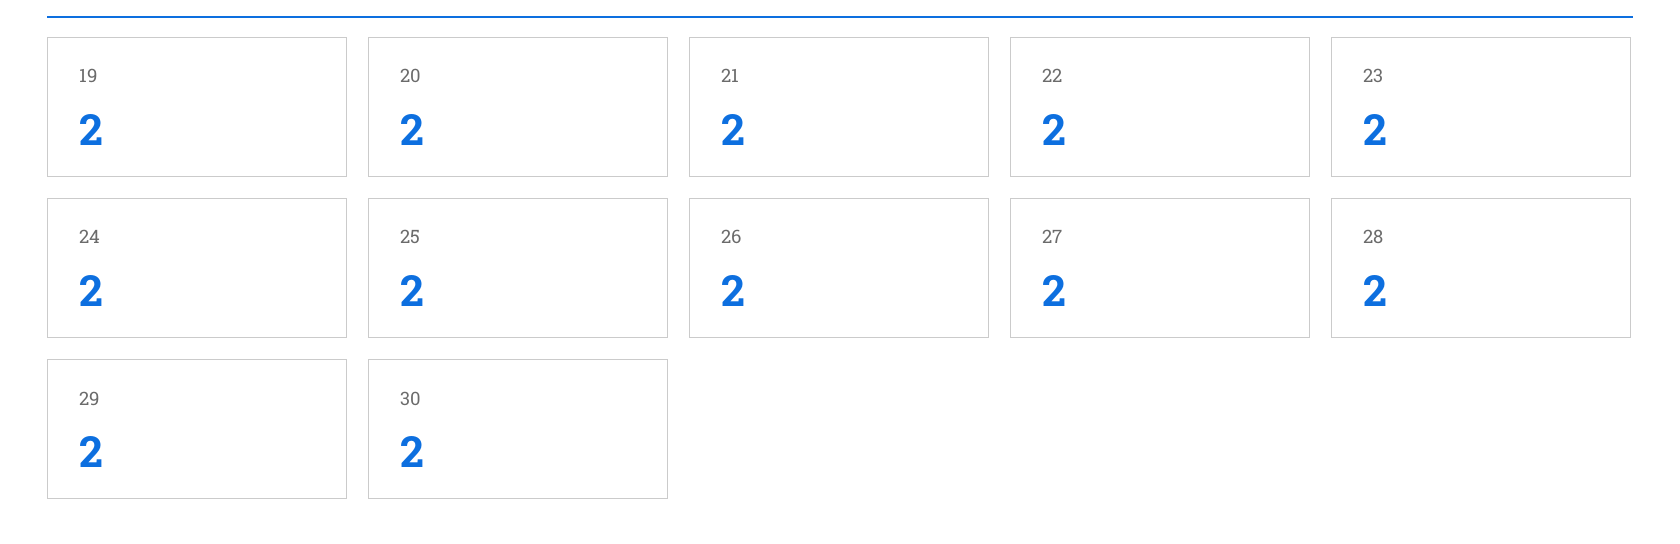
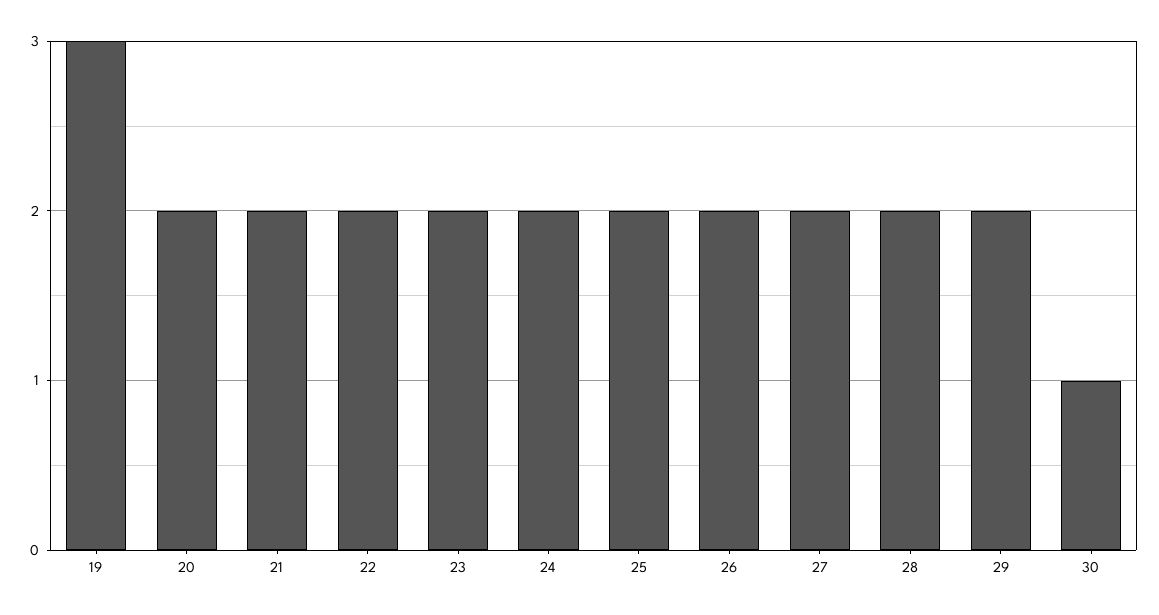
19: 2 -> 3
30: 2 -> 1

